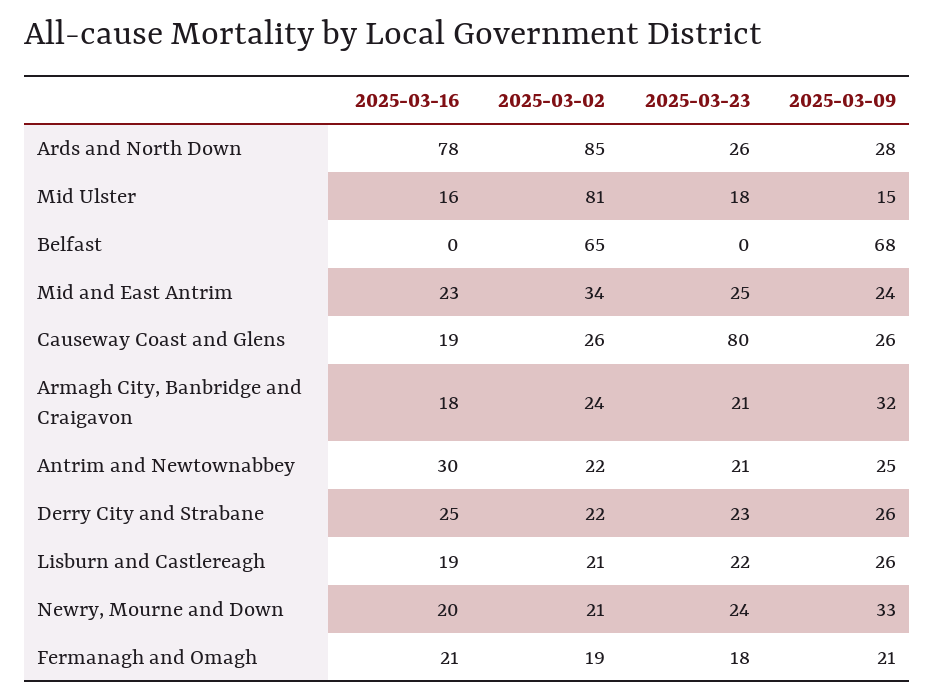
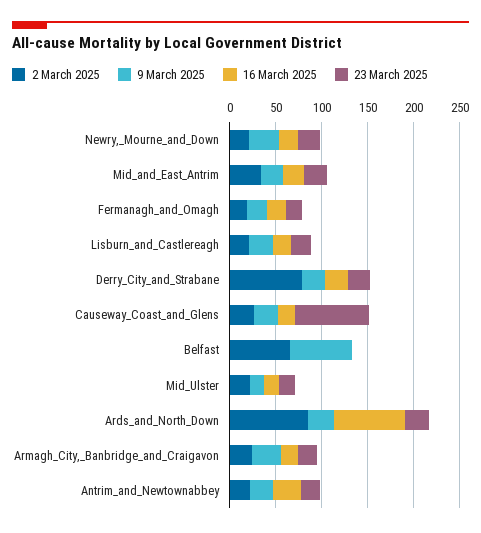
2025-03-02, Mid Ulster: 81 -> 20
2025-03-02, Derry City and Strabane: 22 -> 80

